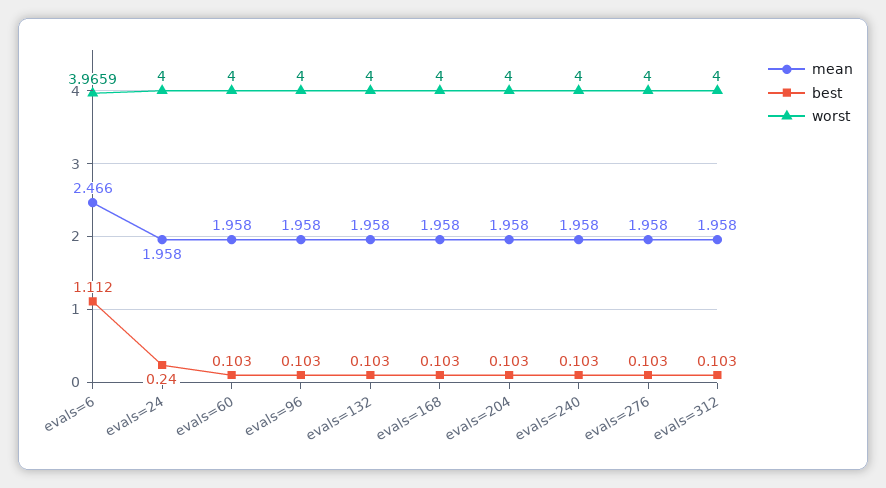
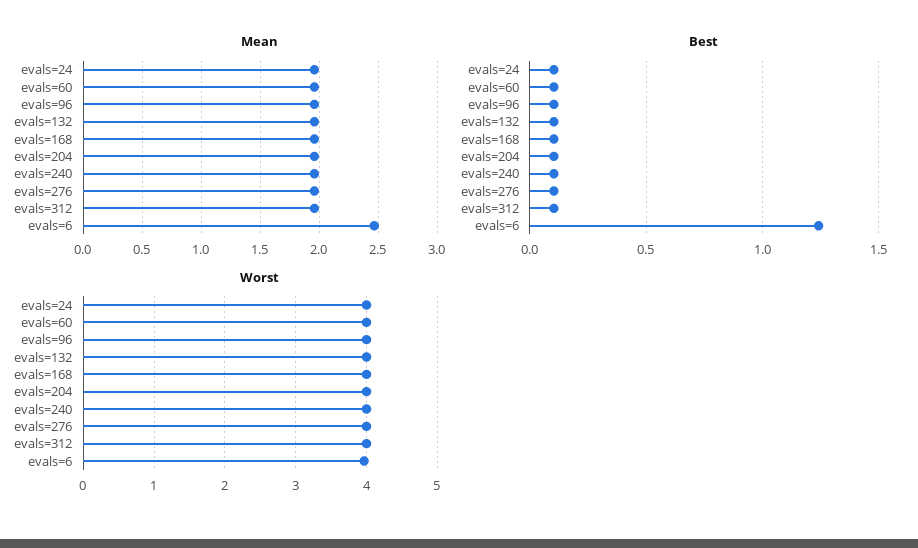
best, evals=6: 1.112 -> 1.25
best, evals=24: 0.24 -> 0.1

